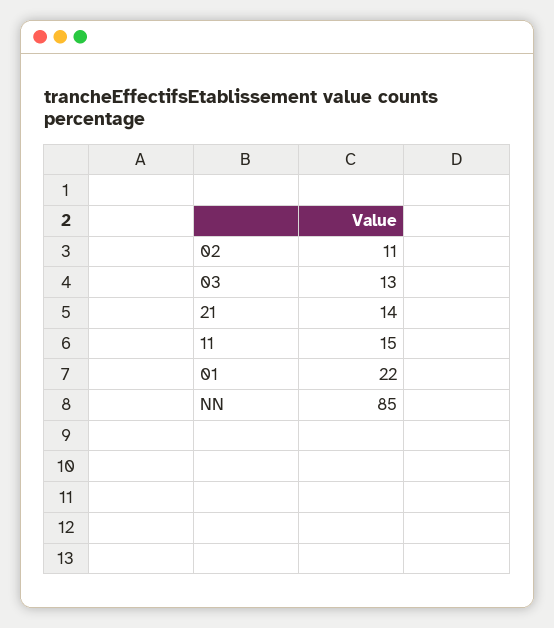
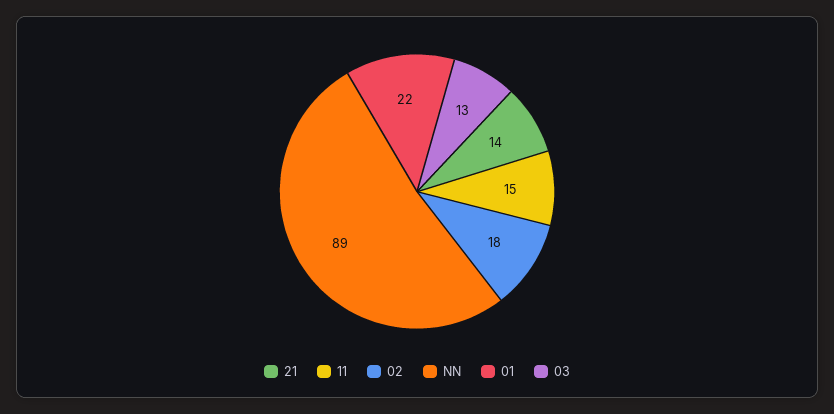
02: 11 -> 18
NN: 85 -> 89

